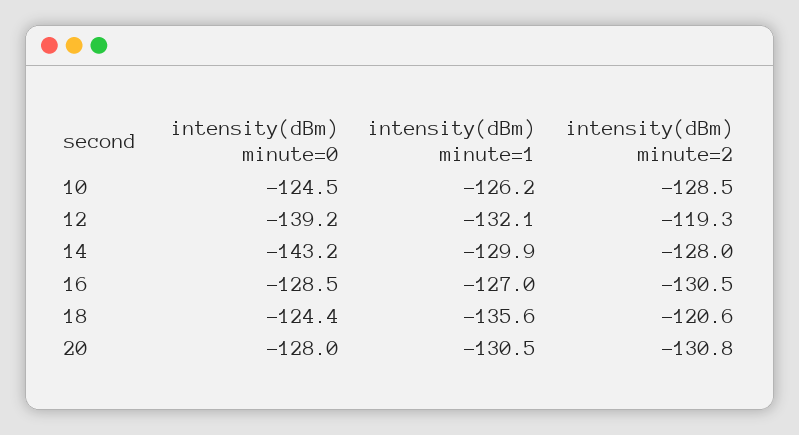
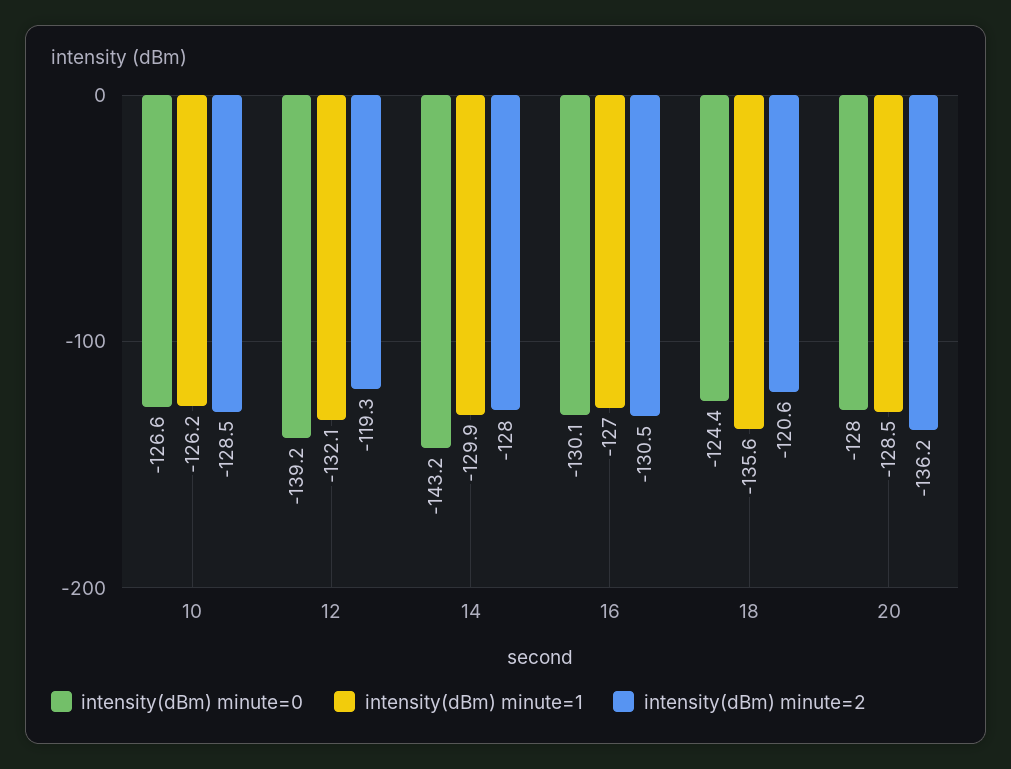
intensity(dBm) minute=0, 10: -124.5 -> -126.6
intensity(dBm) minute=0, 16: -128.5 -> -130.1
intensity(dBm) minute=1, 20: -130.5 -> -128.5
intensity(dBm) minute=2, 20: -130.8 -> -136.2

